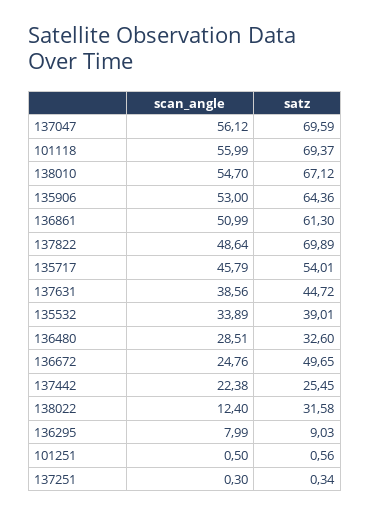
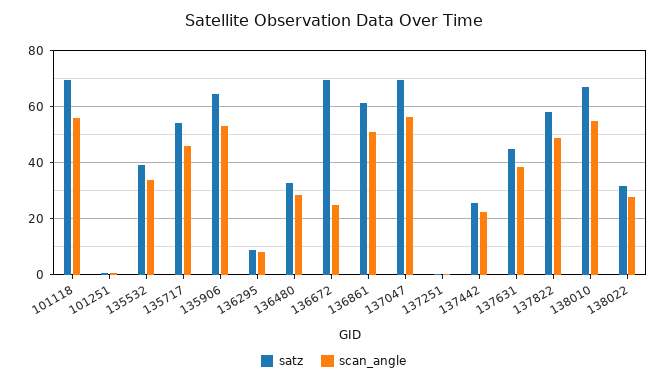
satz, 137822: 69.89 -> 57.5
satz, 136672: 49.65 -> 70
scan_angle, 138022: 12.4 -> 27.5

